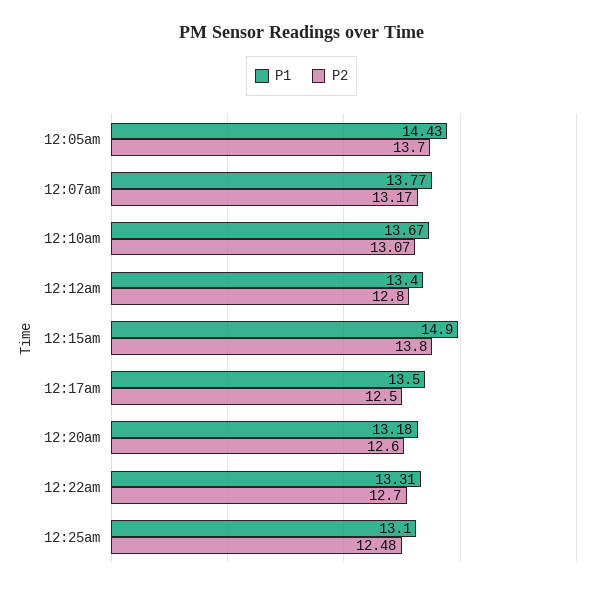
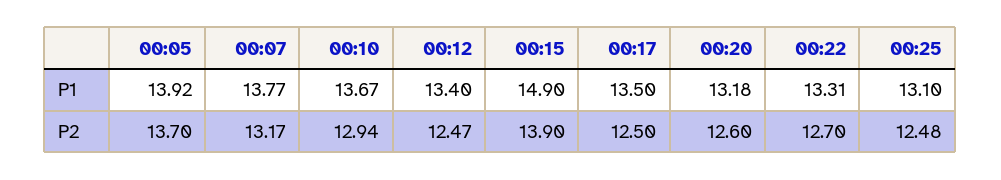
P1, 12:05am: 14.43 -> 13.92
P2, 12:10am: 13.07 -> 12.94
P2, 12:12am: 12.8 -> 12.47
P2, 12:15am: 13.8 -> 13.9

